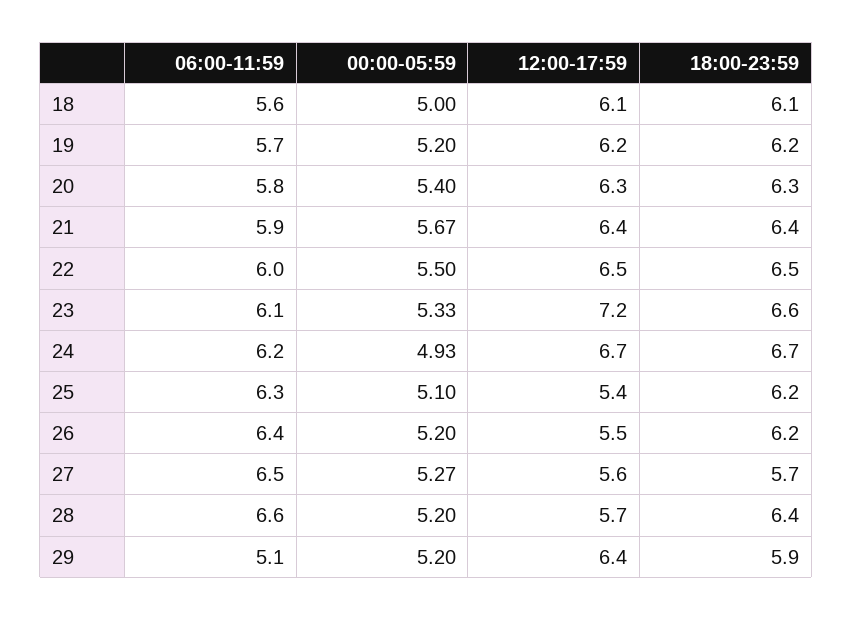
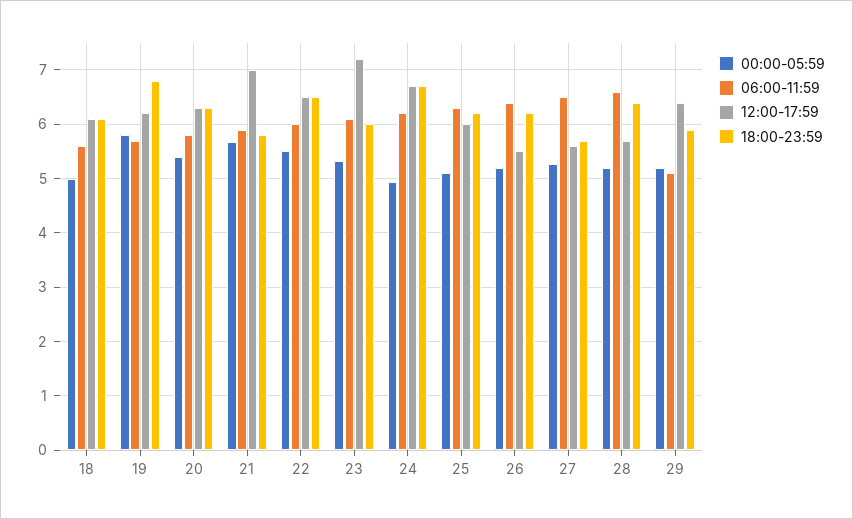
00:00-05:59, 19: 5.2 -> 5.8
18:00-23:59, 19: 6.2 -> 6.8
12:00-17:59, 21: 6.4 -> 7
18:00-23:59, 21: 6.4 -> 5.8
18:00-23:59, 23: 6.6 -> 6
12:00-17:59, 25: 5.4 -> 6

